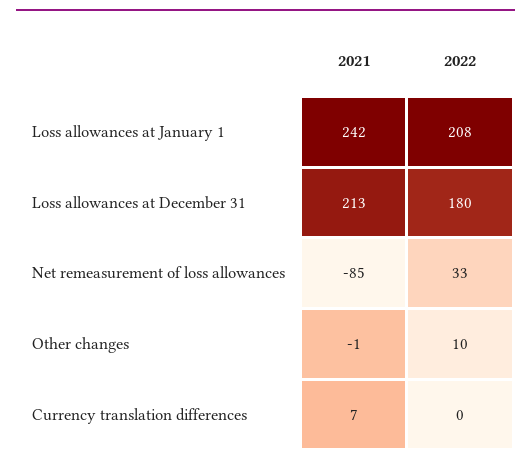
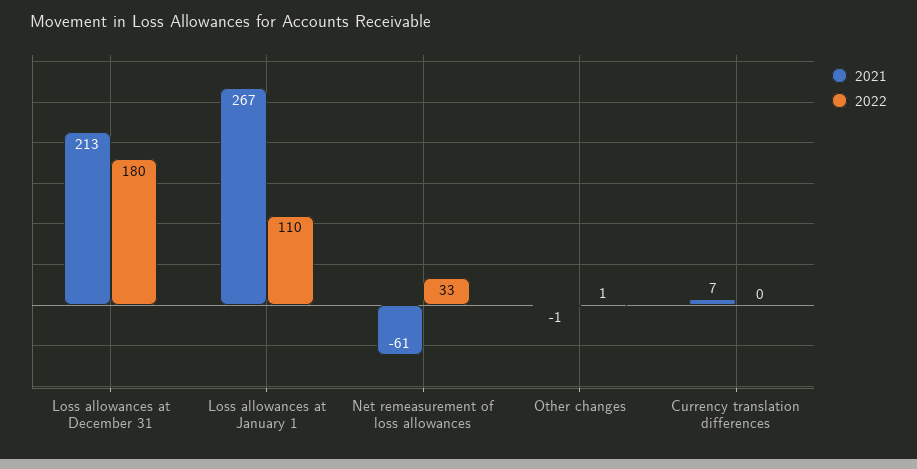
2021, Loss allowances at January 1: 242 -> 267
2022, Loss allowances at January 1: 208 -> 110
2021, Net remeasurement of loss allowances: -85 -> -61
2022, Other changes: 10 -> 1

